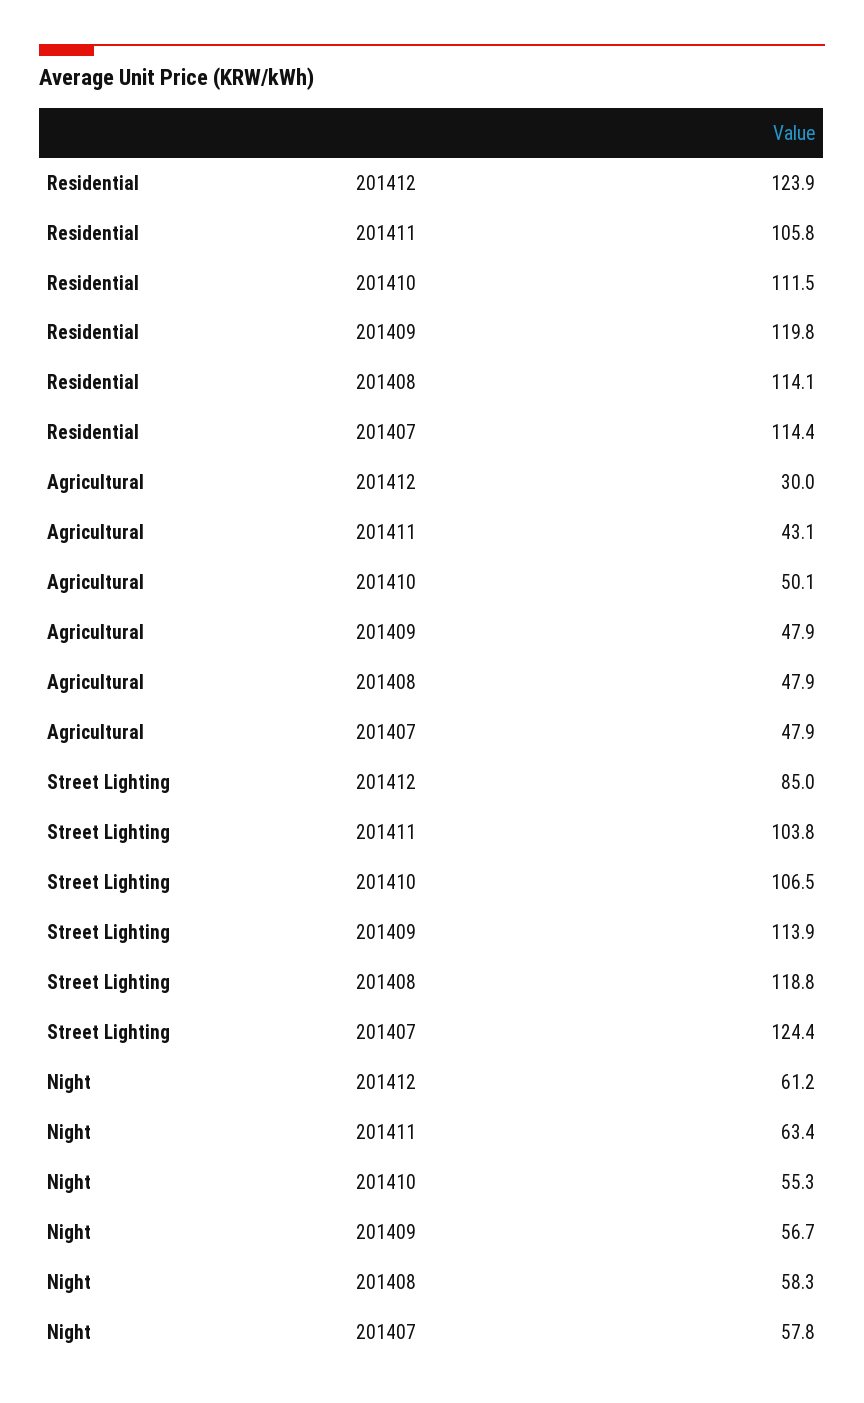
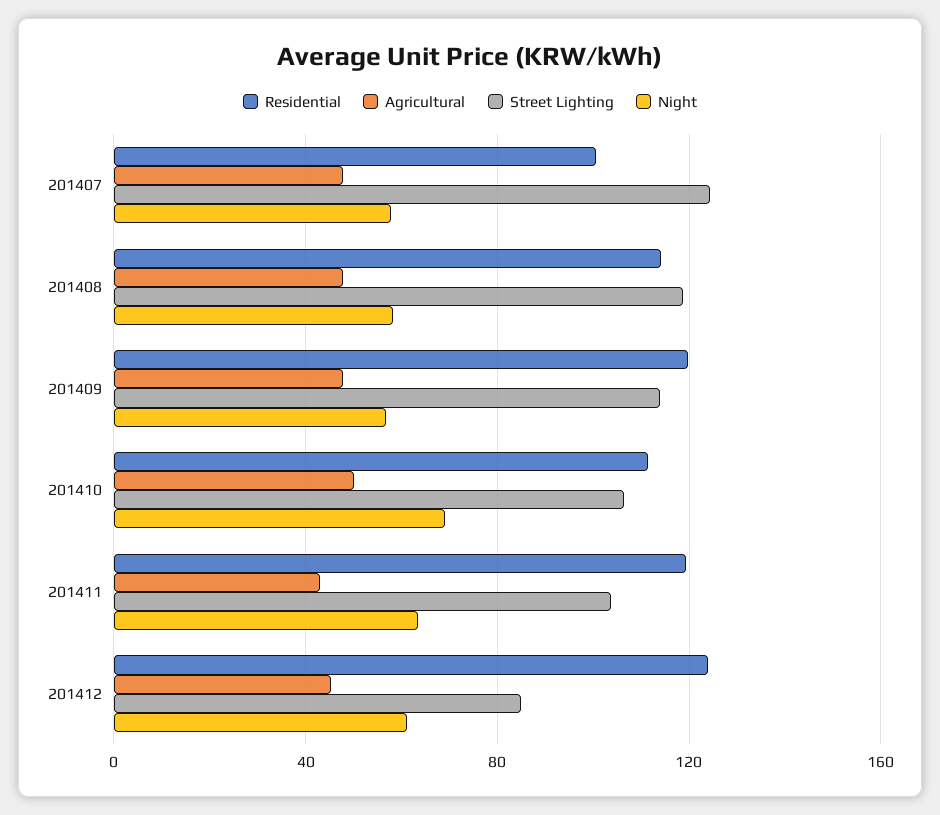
Residential, 201411: 105.8 -> 120
Residential, 201407: 114.4 -> 100
Agricultural, 201412: 30 -> 45
Night, 201410: 55.3 -> 70

